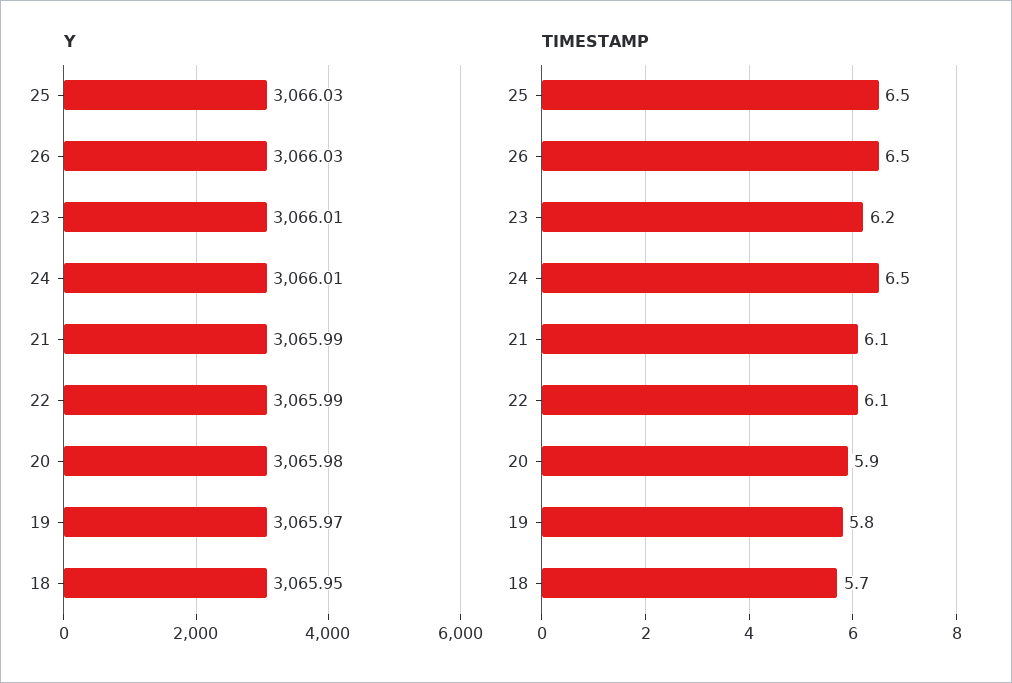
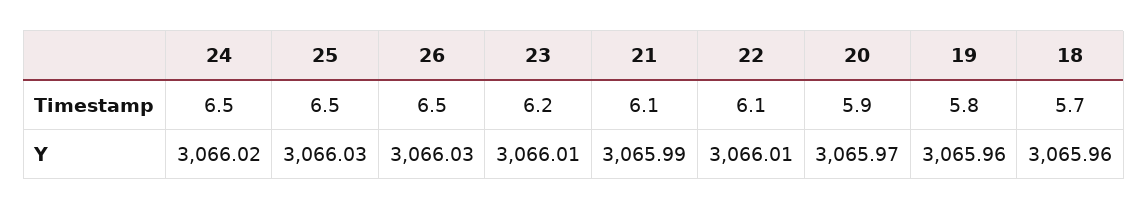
Y, 24: 3066.01 -> 3066.02
Y, 22: 3065.99 -> 3066.01
Y, 20: 3065.98 -> 3065.97
Y, 19: 3065.97 -> 3065.96
Y, 18: 3065.95 -> 3065.96

